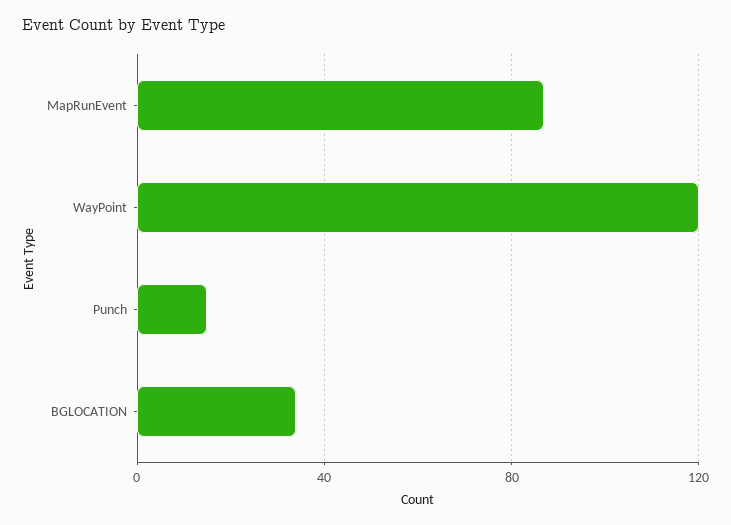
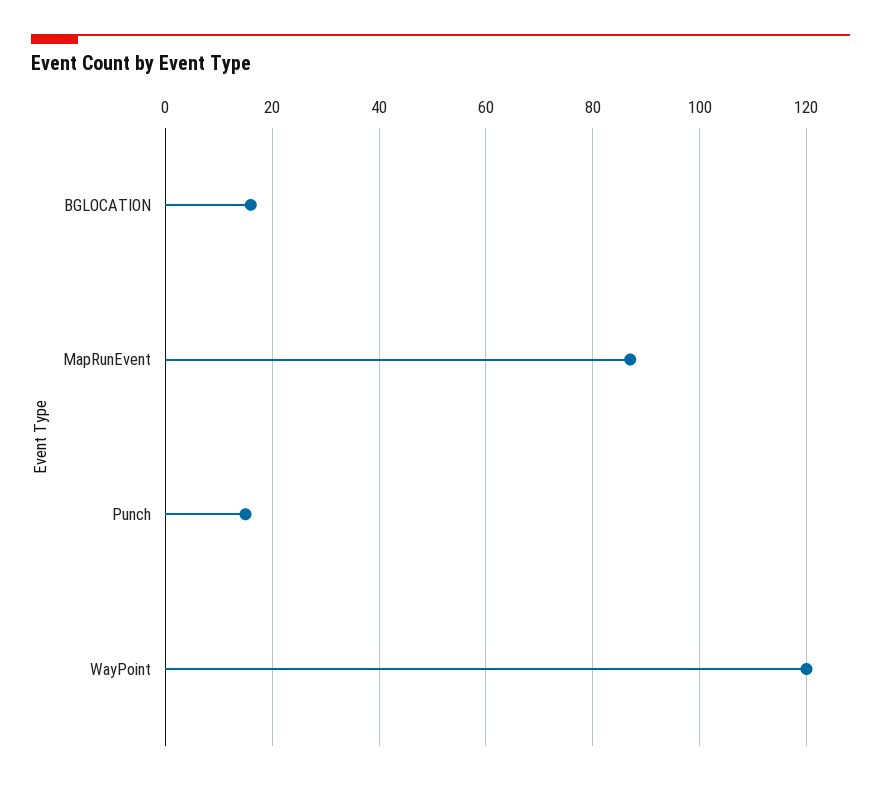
BGLOCATION: 35 -> 15

